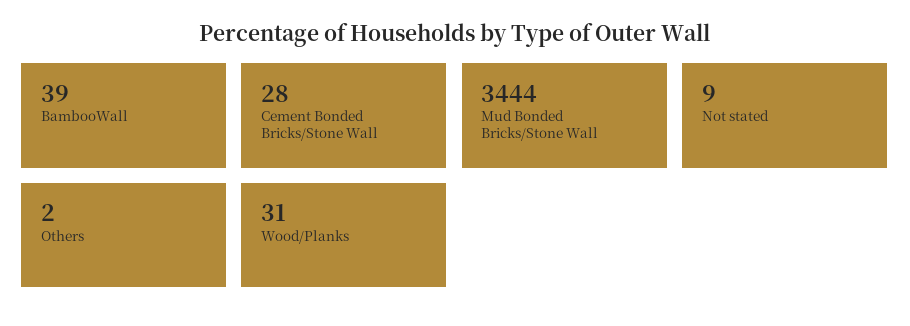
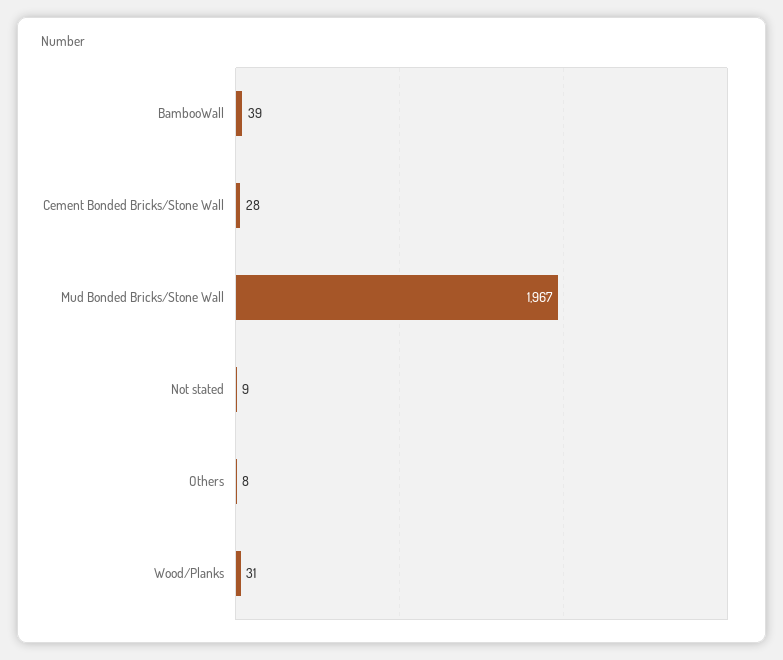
Mud Bonded Bricks/Stone Wall: 3444 -> 1967
Others: 2 -> 8

